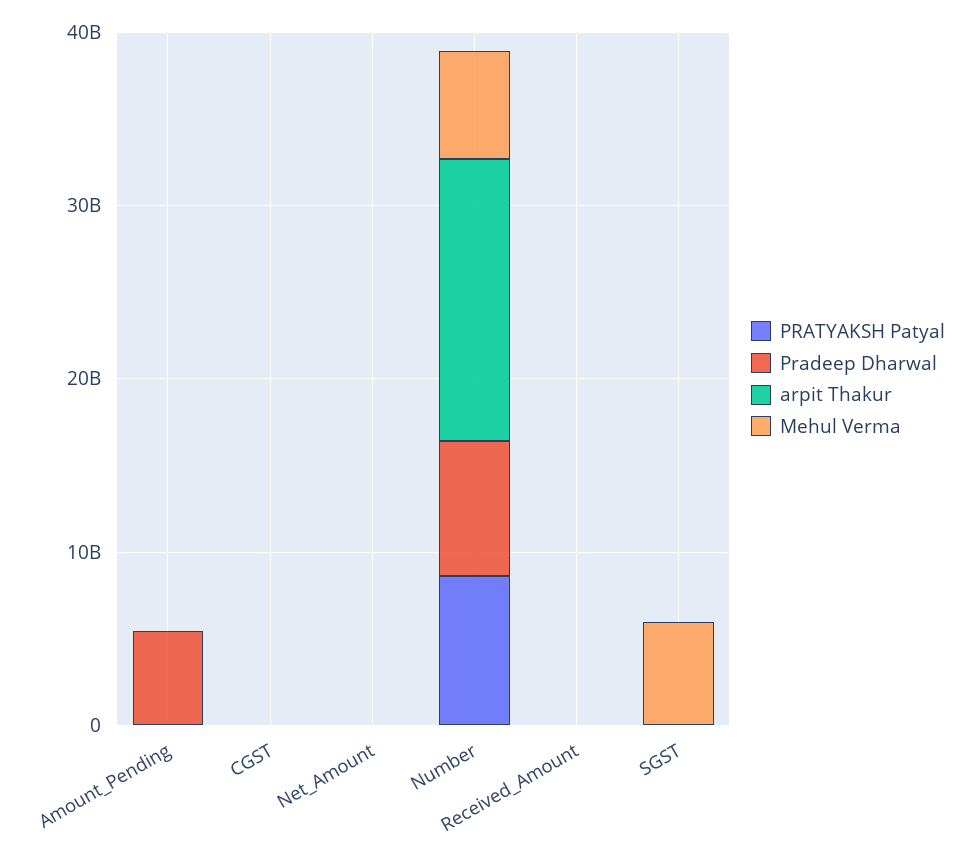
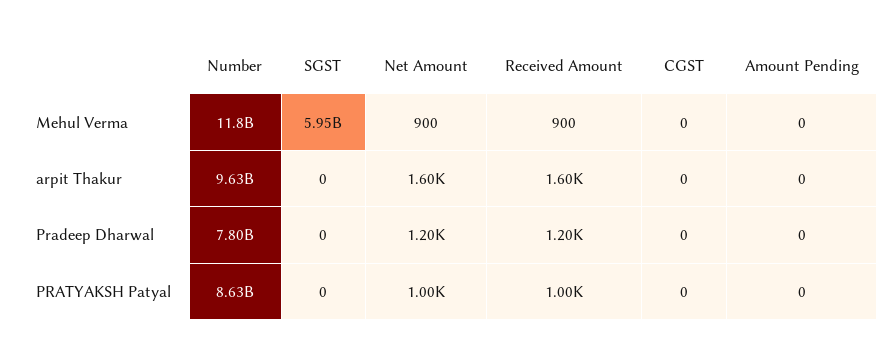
Pradeep Dharwal, Amount_Pending: 6000000000 -> 0
arpit Thakur, Number: 16000000000 -> 9630000000
Mehul Verma, Number: 6000000000 -> 11800000000

